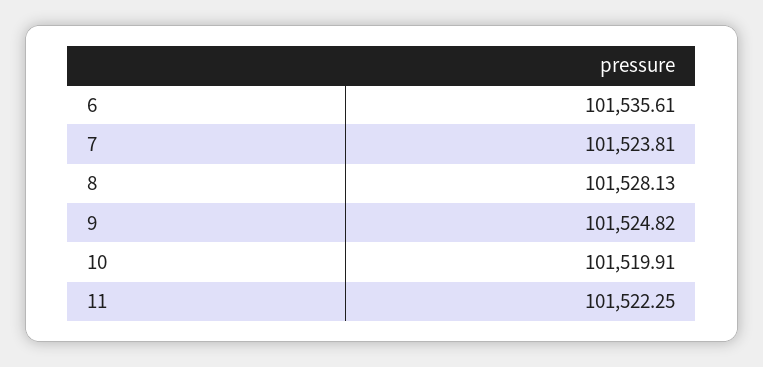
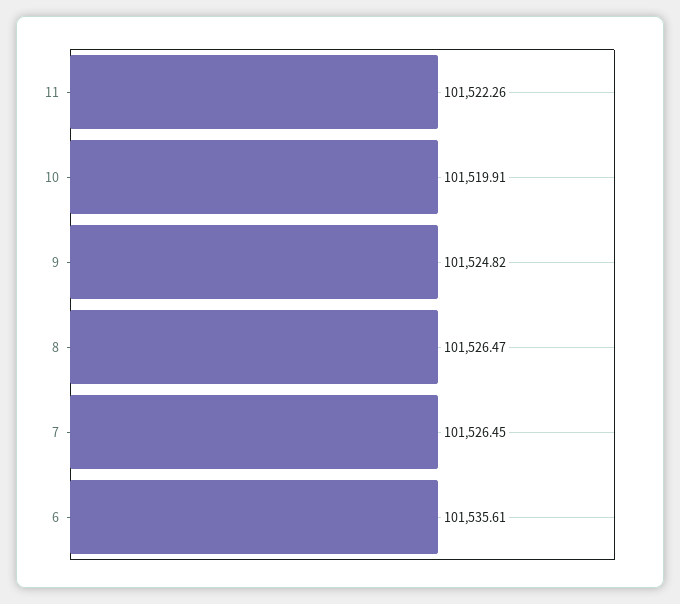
7: 101523.81 -> 101526.45
8: 101528.13 -> 101526.47
11: 101522.25 -> 101522.26

